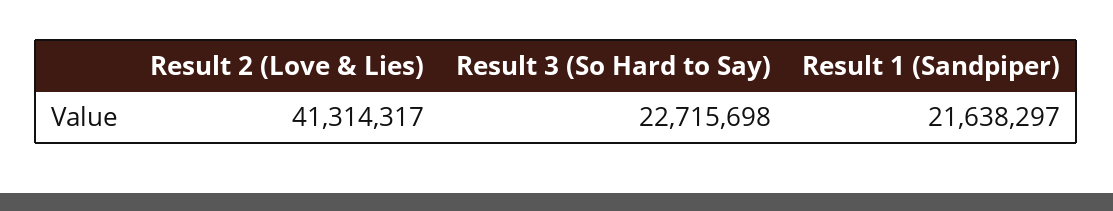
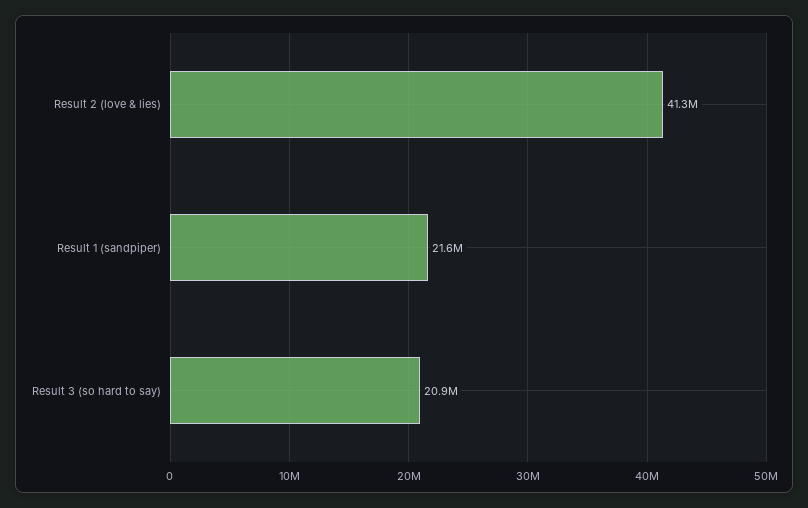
Result 3 (So Hard to Say): 22715698 -> 20900000

